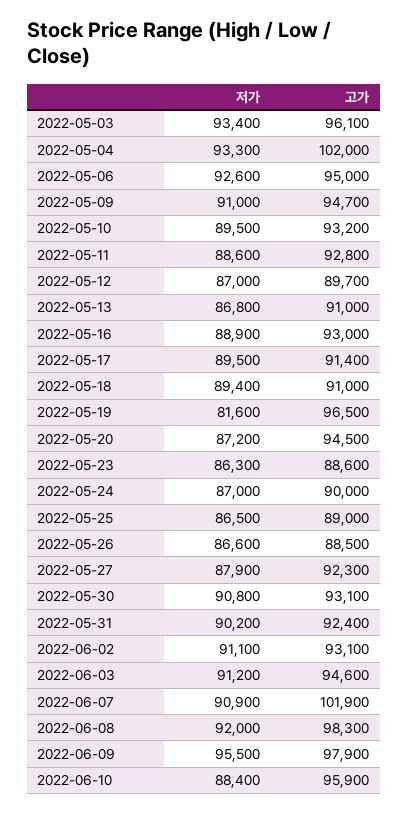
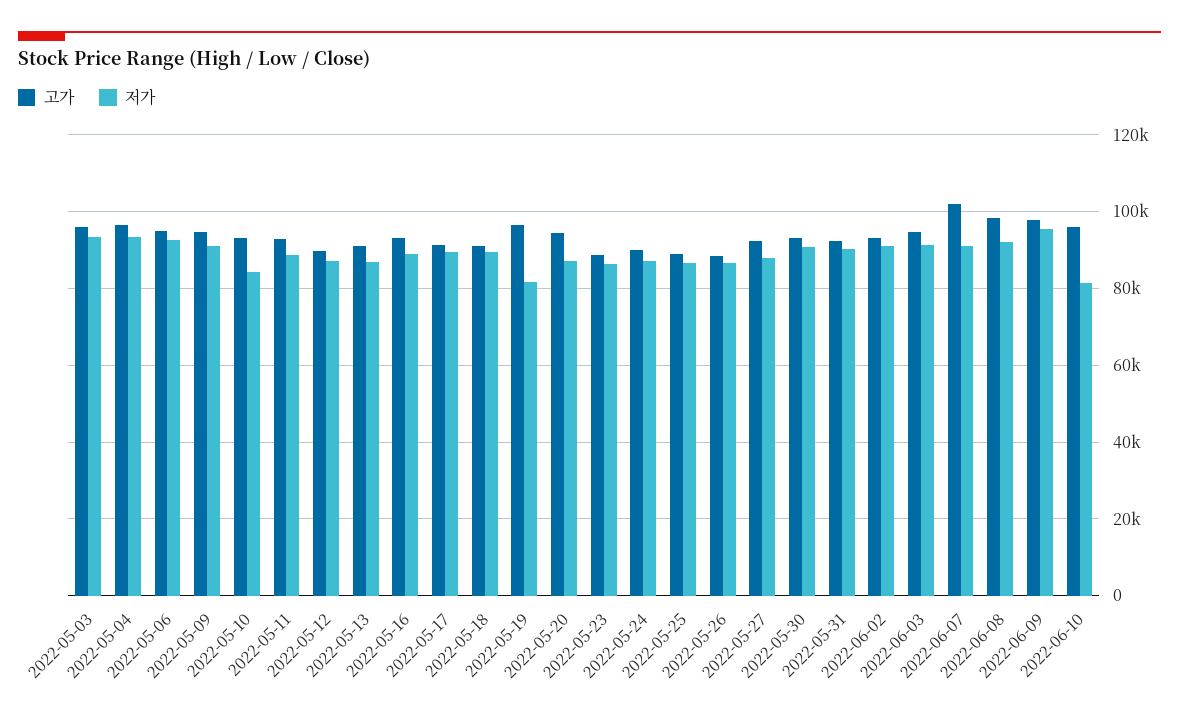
고가, 2022-05-04: 102000 -> 96000
저가, 2022-05-10: 89500 -> 84000
저가, 2022-06-10: 88400 -> 82000

